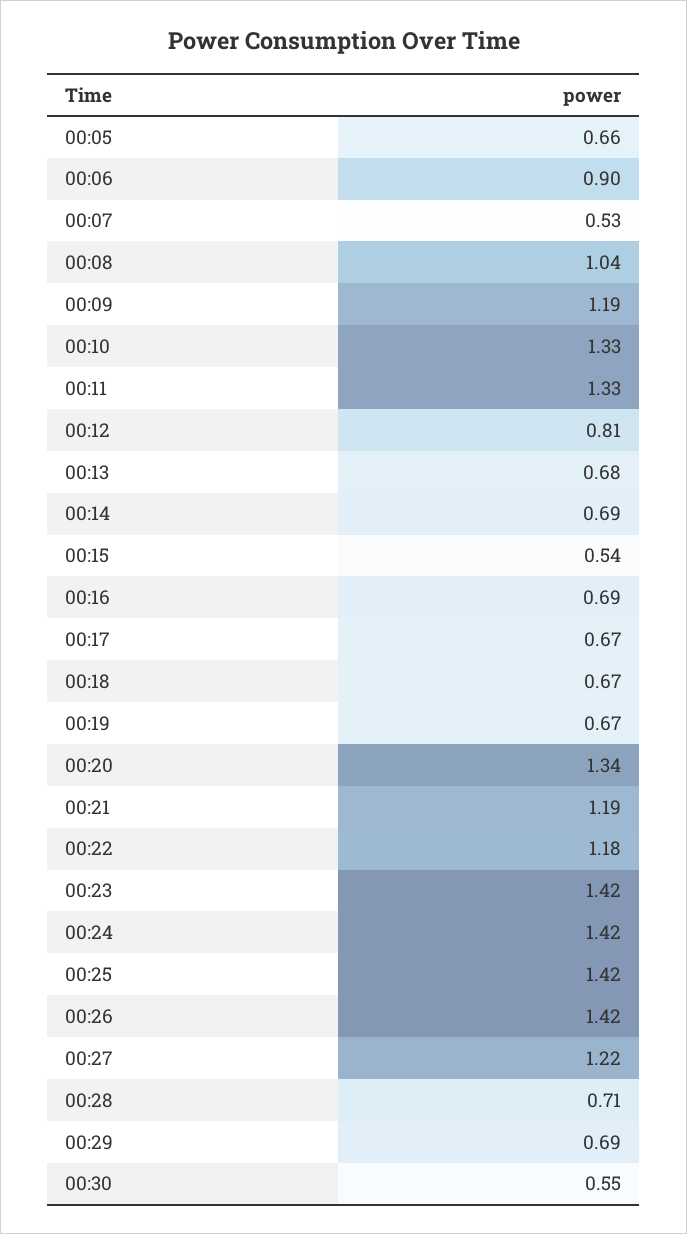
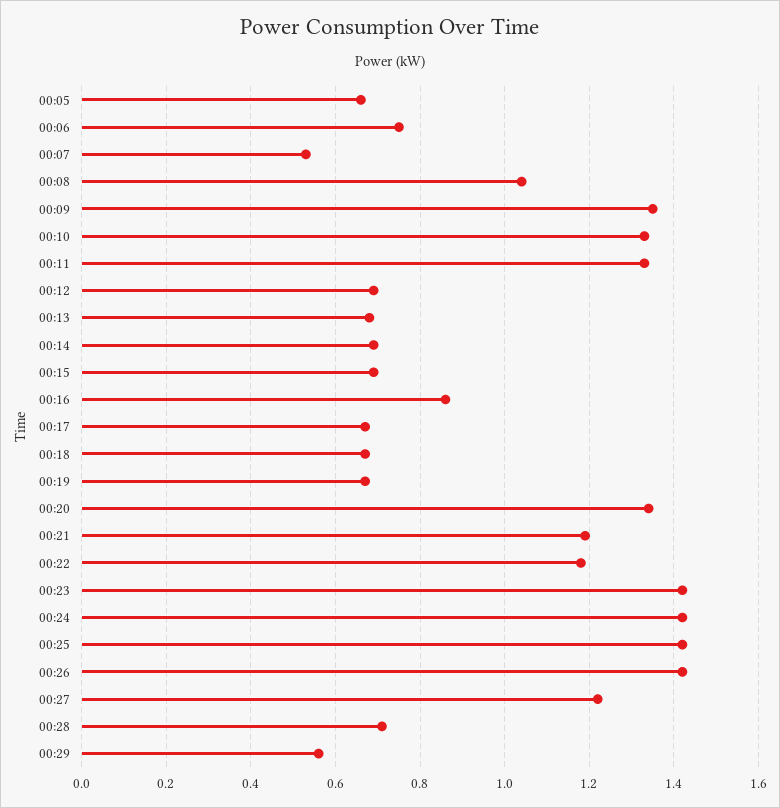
00:06: 0.9 -> 0.75
00:09: 1.19 -> 1.35
00:12: 0.81 -> 0.7
00:15: 0.54 -> 0.7
00:16: 0.69 -> 0.85
00:29: 0.69 -> 0.55
00:30: 0.55 -> none

